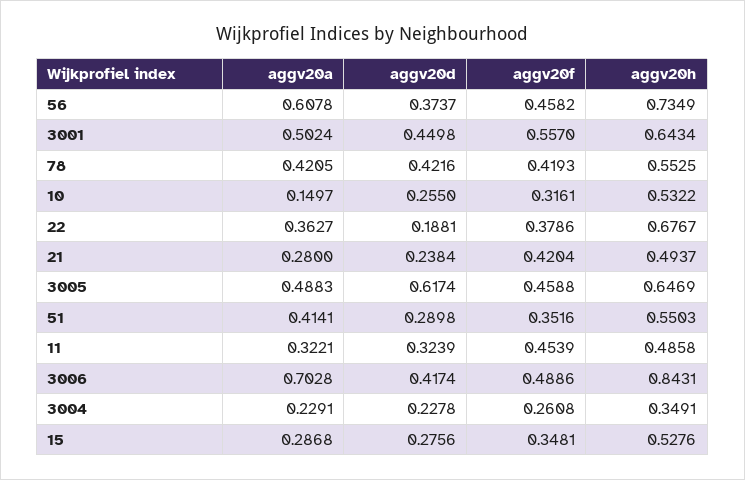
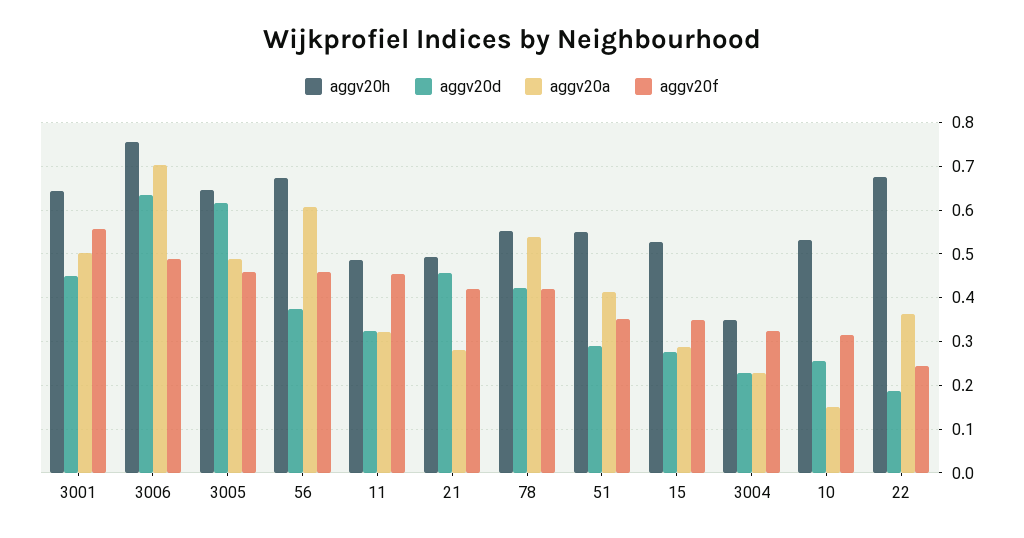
aggv20h, 56: 0.7349 -> 0.68
aggv20a, 78: 0.4205 -> 0.54
aggv20f, 22: 0.3786 -> 0.24
aggv20d, 21: 0.2384 -> 0.46
aggv20d, 3006: 0.4174 -> 0.64
aggv20h, 3006: 0.8431 -> 0.76
aggv20f, 3004: 0.2608 -> 0.32

